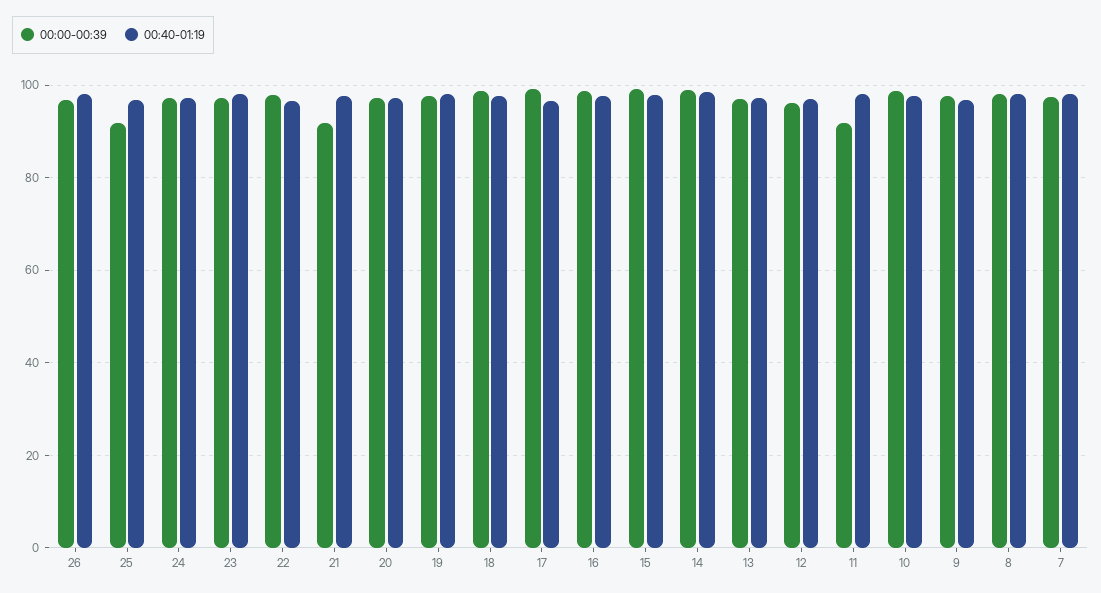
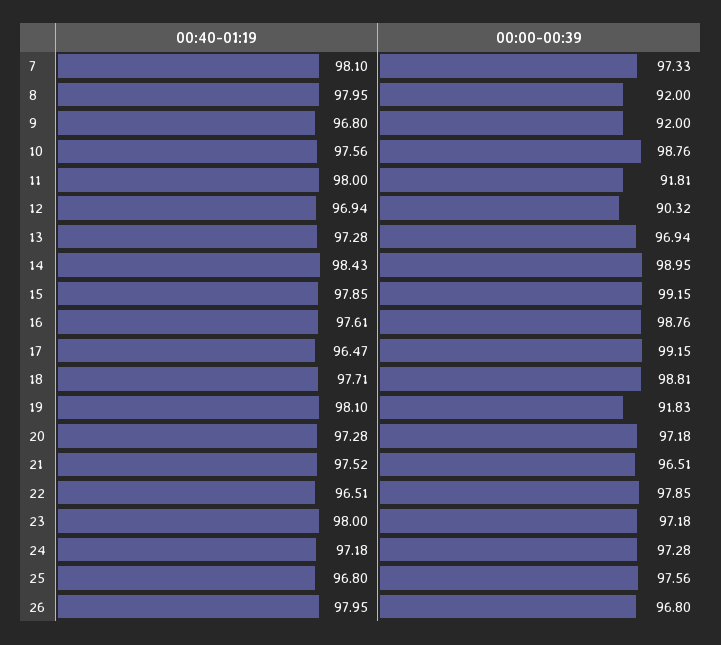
00:00-00:39, 25: 92 -> 97.56
00:00-00:39, 21: 92 -> 96.51
00:00-00:39, 19: 98 -> 91.83
00:00-00:39, 12: 96 -> 90.32
00:00-00:39, 9: 98 -> 92
00:00-00:39, 8: 98 -> 92

